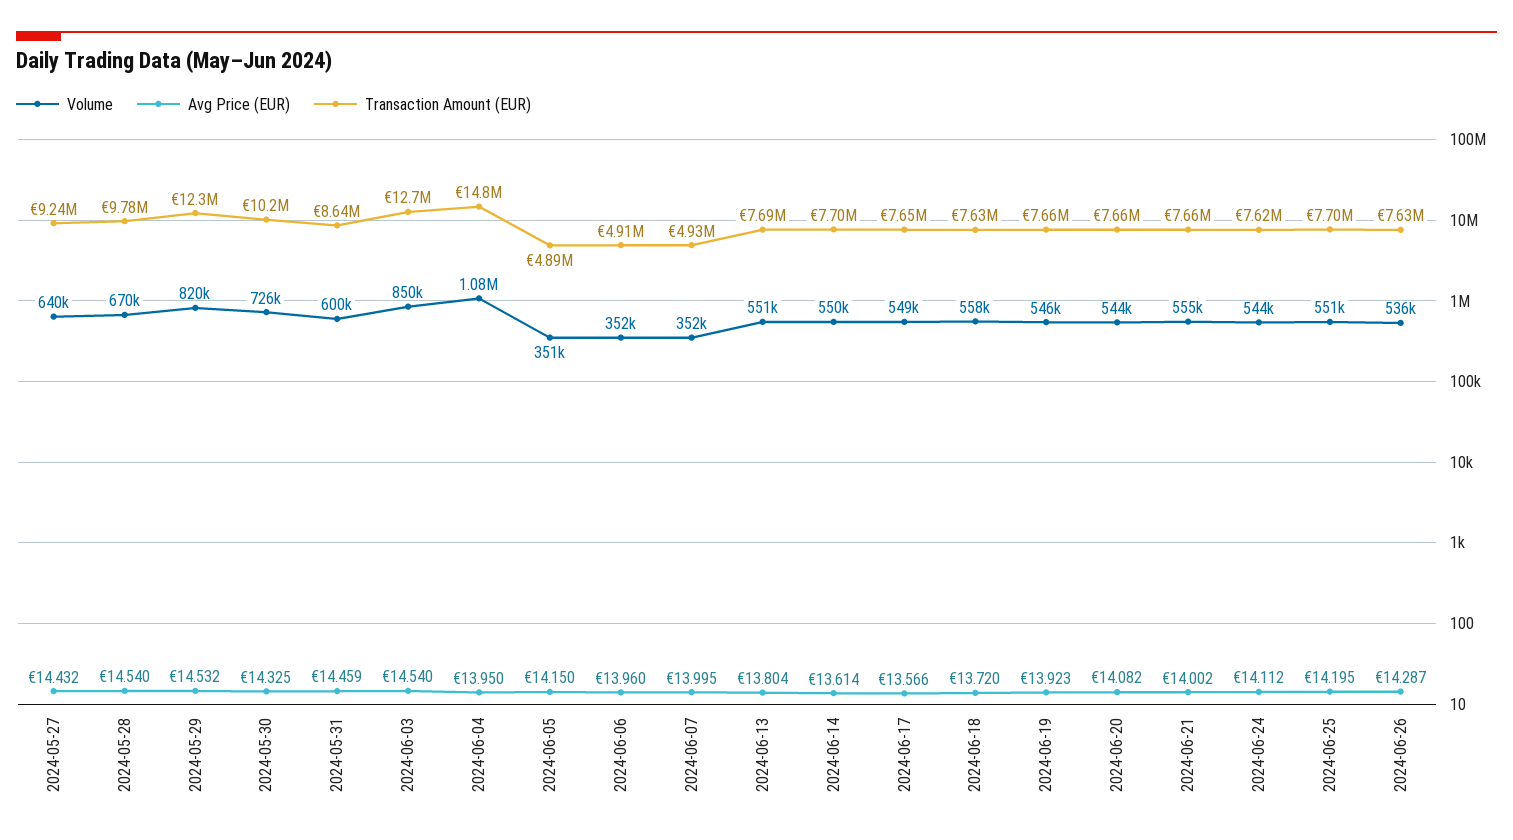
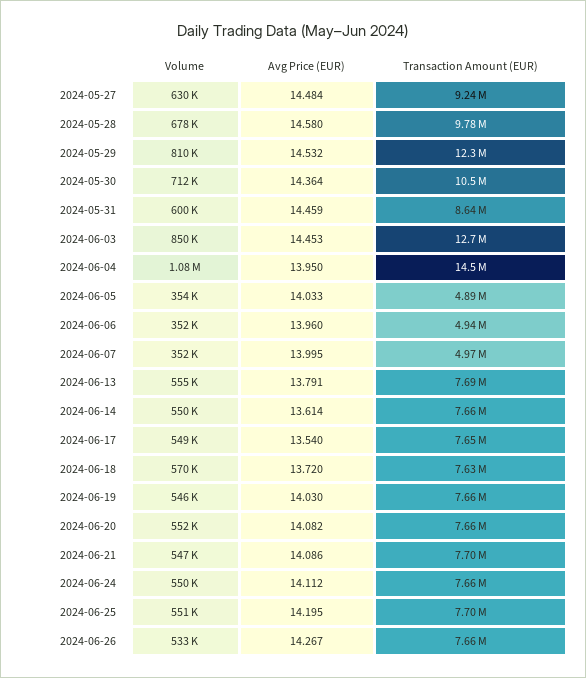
Volume, 2024-05-27: 640000 -> 630000
Avg Price (EUR), 2024-05-27: 14.432 -> 14.484
Volume, 2024-05-28: 670000 -> 678000
Avg Price (EUR), 2024-05-28: 14.54 -> 14.58
Volume, 2024-05-29: 820000 -> 810000
Volume, 2024-05-30: 726000 -> 712000
Avg Price (EUR), 2024-05-30: 14.325 -> 14.364
Transaction Amount (EUR), 2024-05-30: 10200000 -> 10500000
Avg Price (EUR), 2024-06-03: 14.54 -> 14.453
Transaction Amount (EUR), 2024-06-04: 14800000 -> 14500000
Volume, 2024-06-05: 351000 -> 354000
Avg Price (EUR), 2024-06-05: 14.15 -> 14.033
Transaction Amount (EUR), 2024-06-06: 4910000 -> 4940000
Transaction Amount (EUR), 2024-06-07: 4930000 -> 4970000
Volume, 2024-06-13: 551000 -> 555000
Avg Price (EUR), 2024-06-13: 13.804 -> 13.791
Transaction Amount (EUR), 2024-06-14: 7700000 -> 7660000
Avg Price (EUR), 2024-06-17: 13.566 -> 13.54
Volume, 2024-06-18: 558000 -> 570000
Avg Price (EUR), 2024-06-19: 13.923 -> 14.03
Volume, 2024-06-20: 544000 -> 552000
Volume, 2024-06-21: 555000 -> 547000
Avg Price (EUR), 2024-06-21: 14.002 -> 14.086
Transaction Amount (EUR), 2024-06-21: 7660000 -> 7700000
Volume, 2024-06-24: 544000 -> 550000
Transaction Amount (EUR), 2024-06-24: 7620000 -> 7660000
Volume, 2024-06-26: 536000 -> 533000
Avg Price (EUR), 2024-06-26: 14.287 -> 14.267
Transaction Amount (EUR), 2024-06-26: 7630000 -> 7660000

